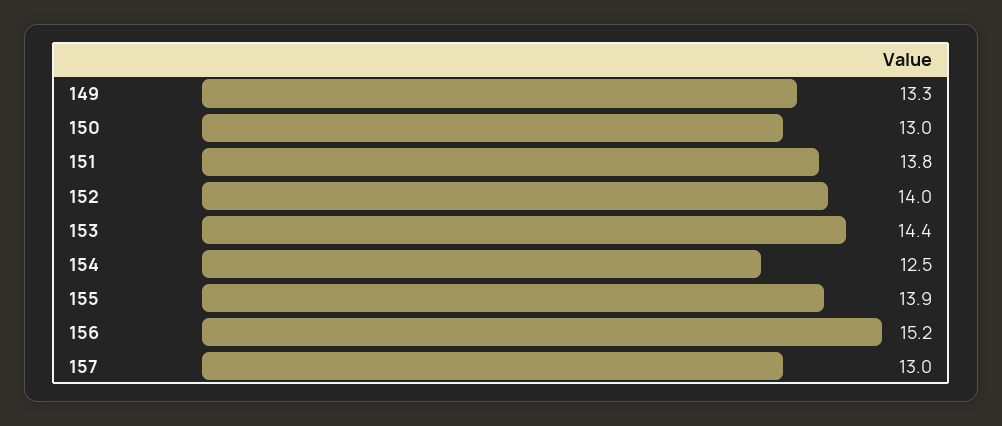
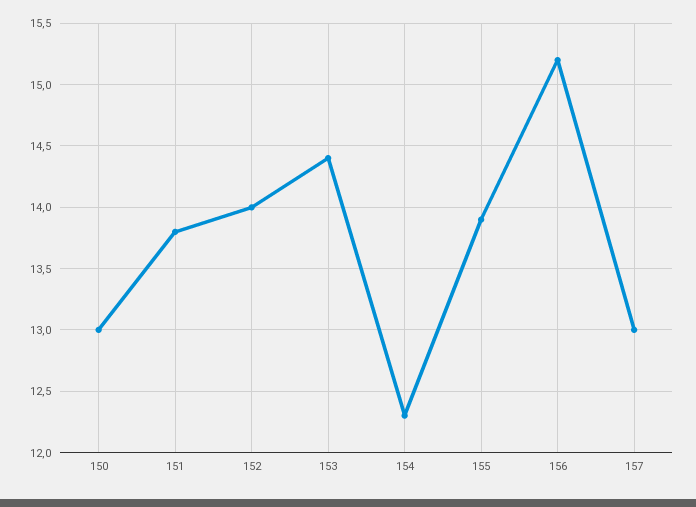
149: 13.3 -> none
154: 12.5 -> 12.3

